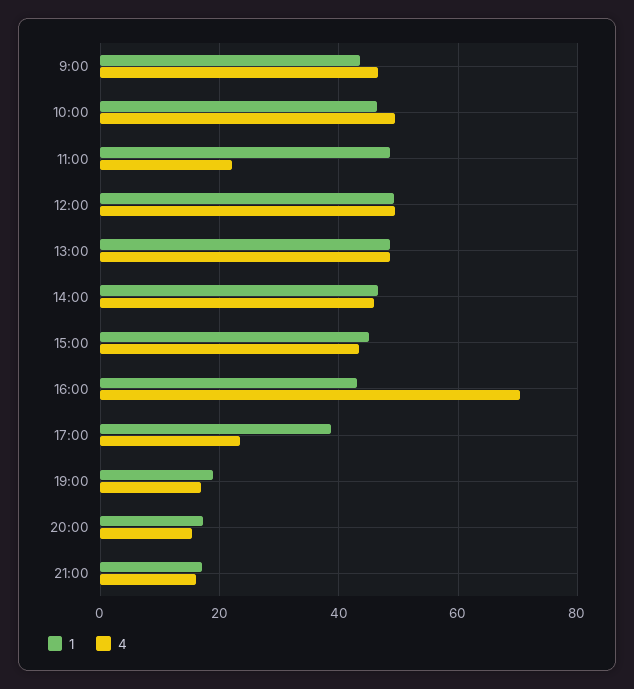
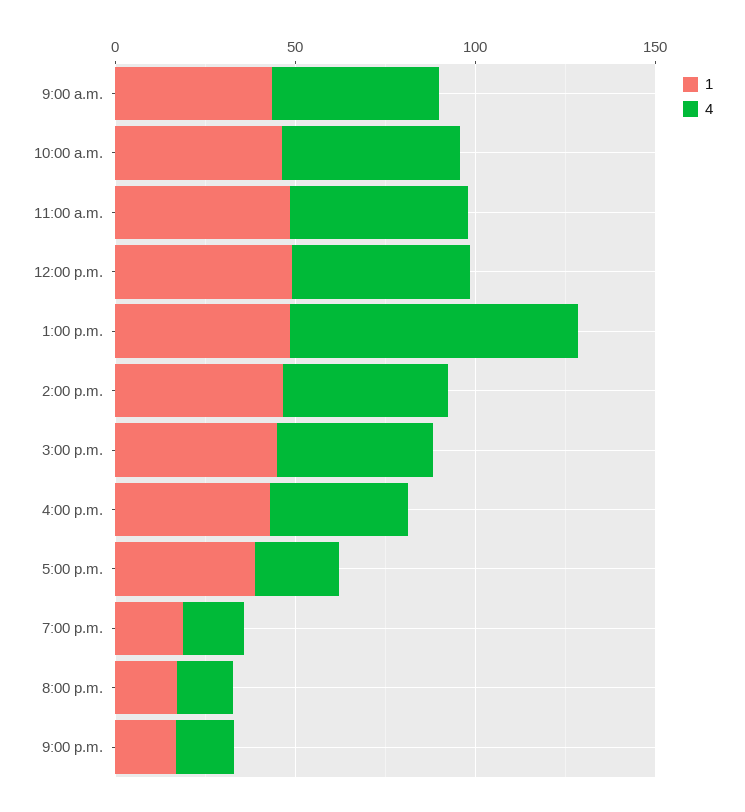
4, 11:00: 22 -> 50
4, 13:00: 48 -> 80
4, 16:00: 70 -> 40

